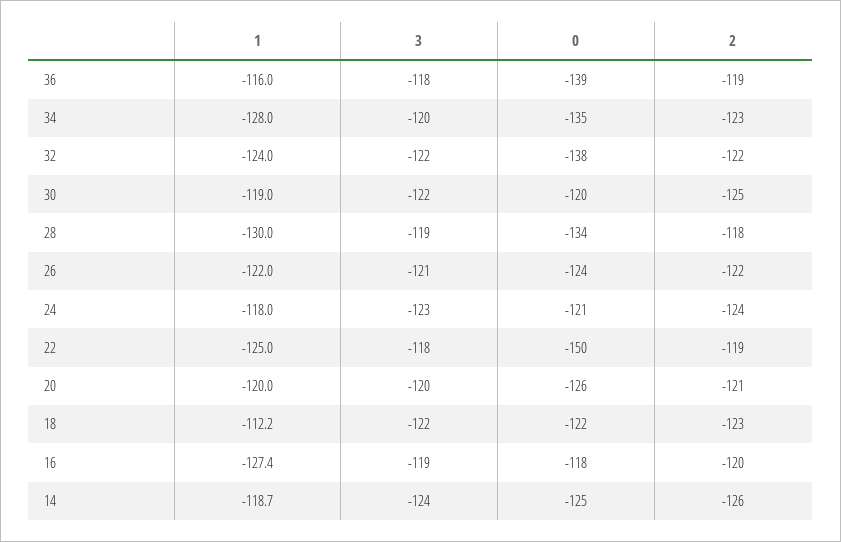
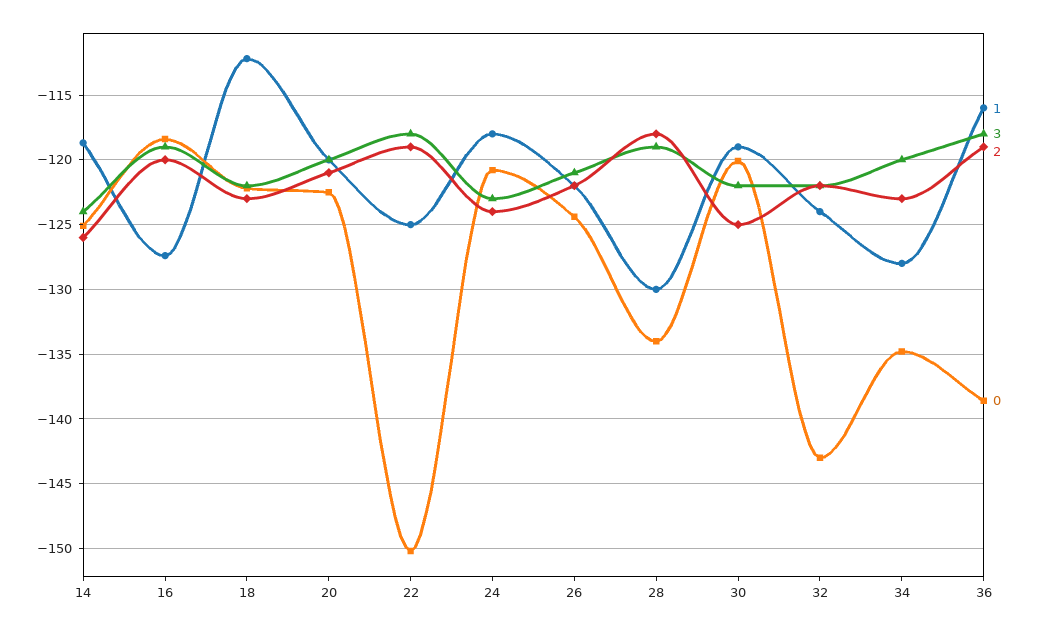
0, 32: -138 -> -143
0, 20: -126 -> -122.5

